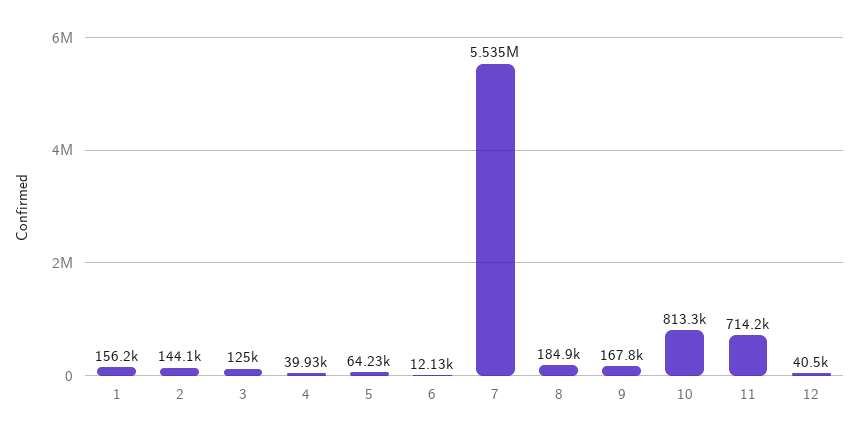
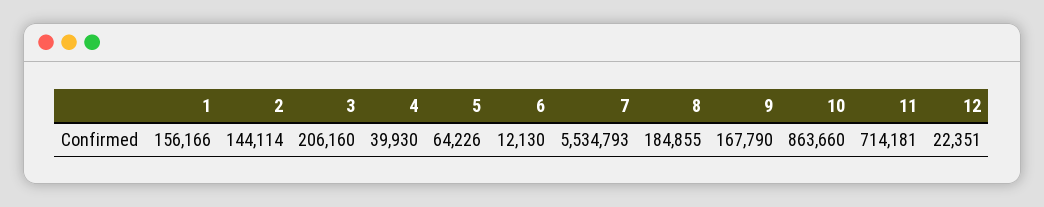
3: 125000 -> 206160
10: 813300 -> 863660
12: 40500 -> 22351

